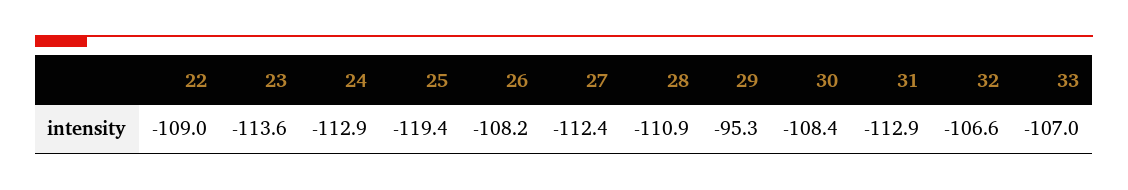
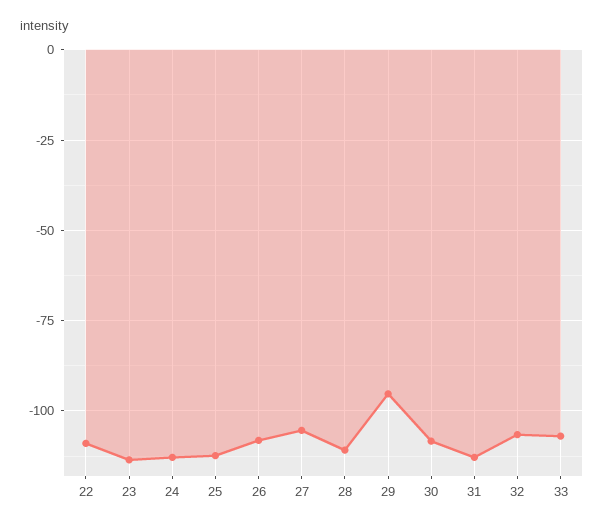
25: -119.4 -> -112.5
27: -112.4 -> -105

